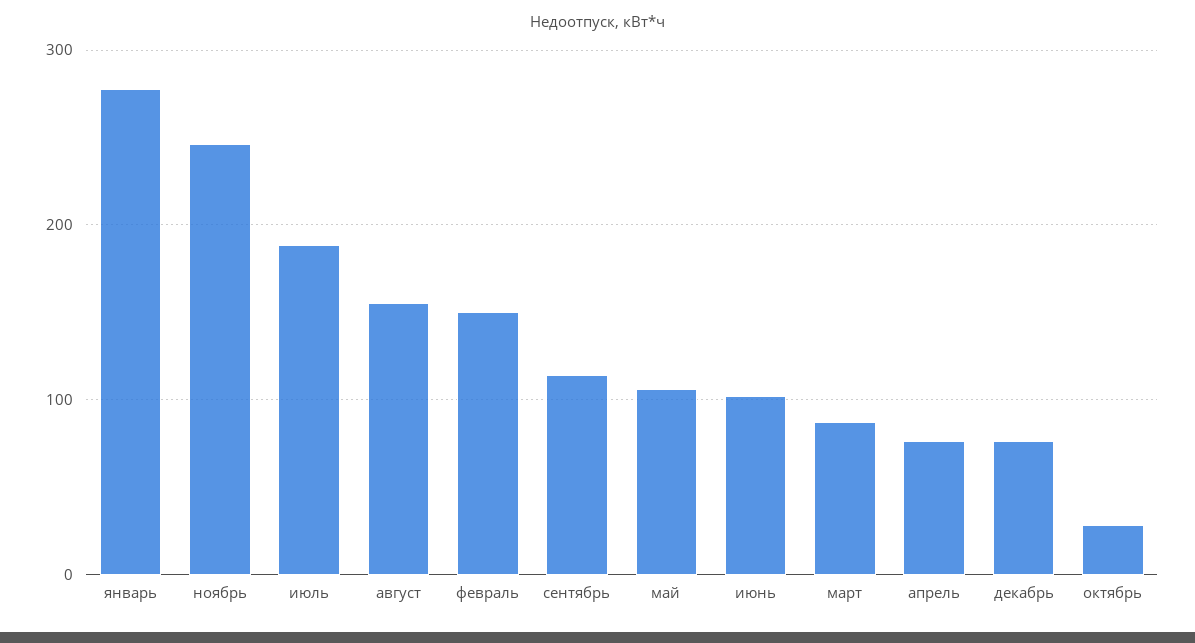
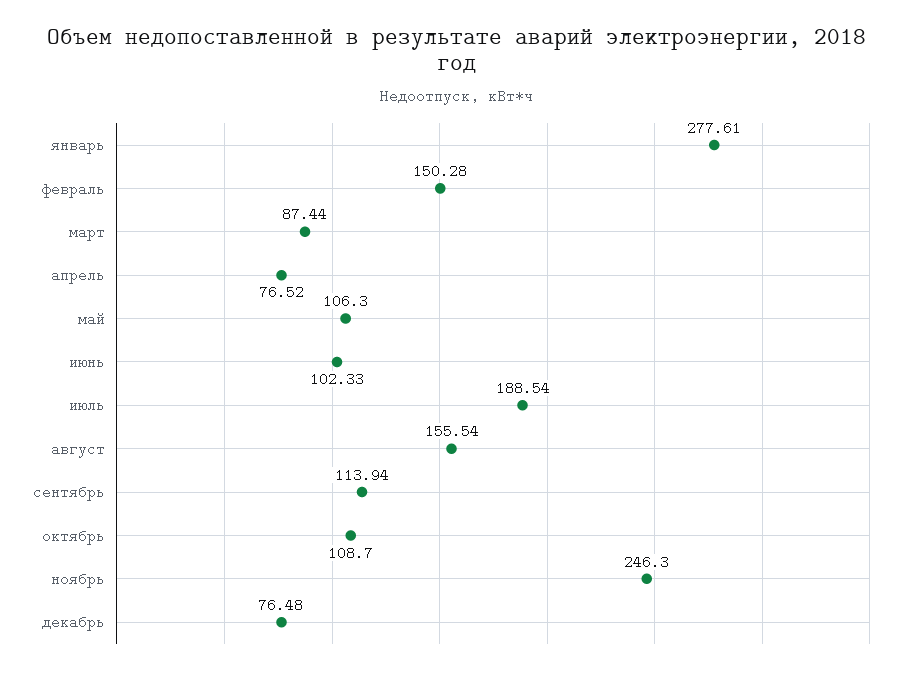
октябрь: 30 -> 108.7

